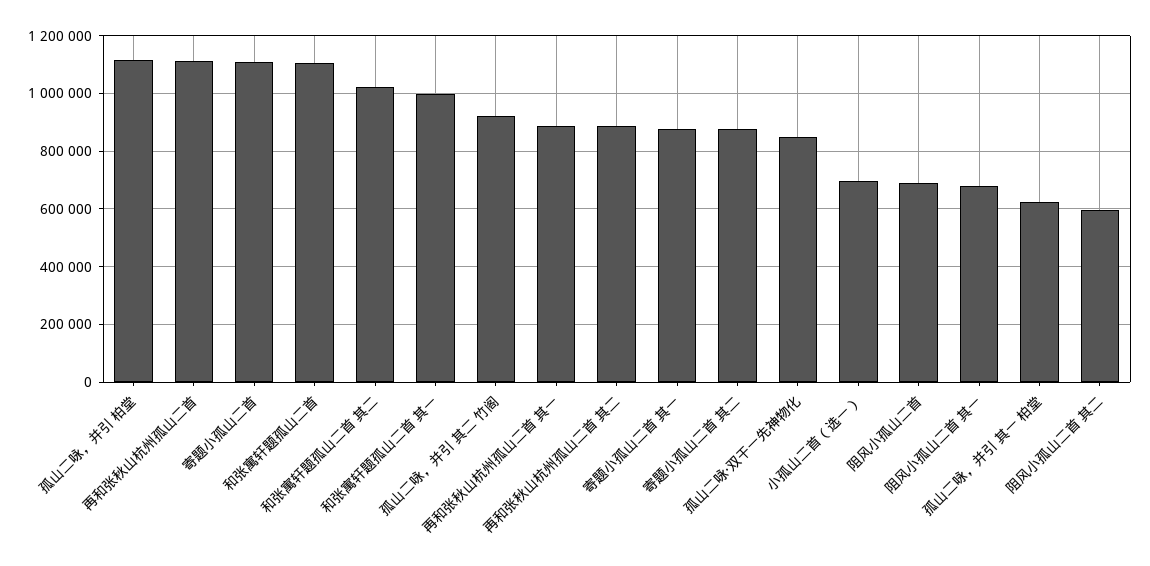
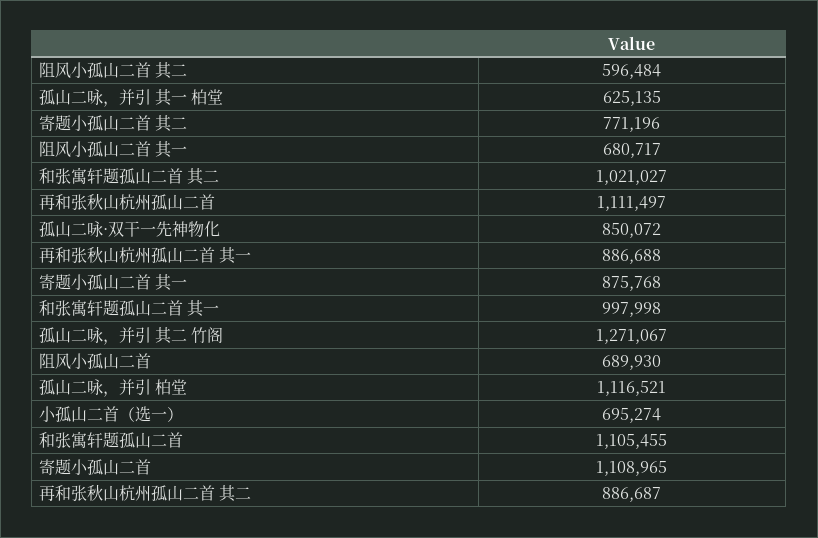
孤山二咏，并引 其二 竹阁: 925000 -> 1271067
寄题小孤山二首 其二: 875000 -> 771196

